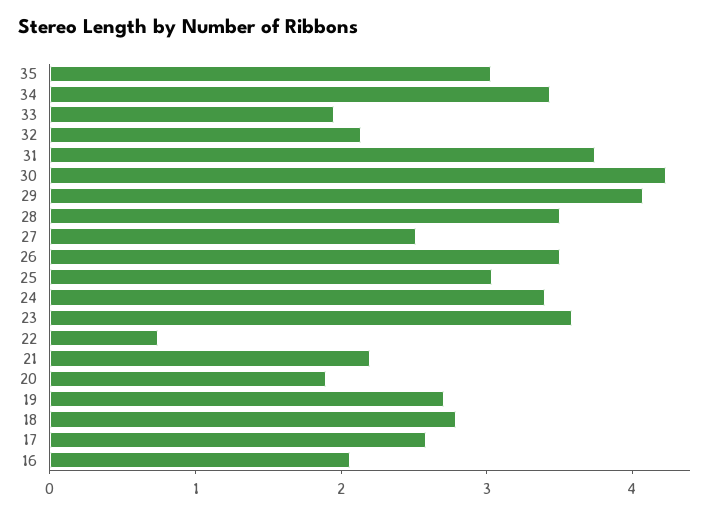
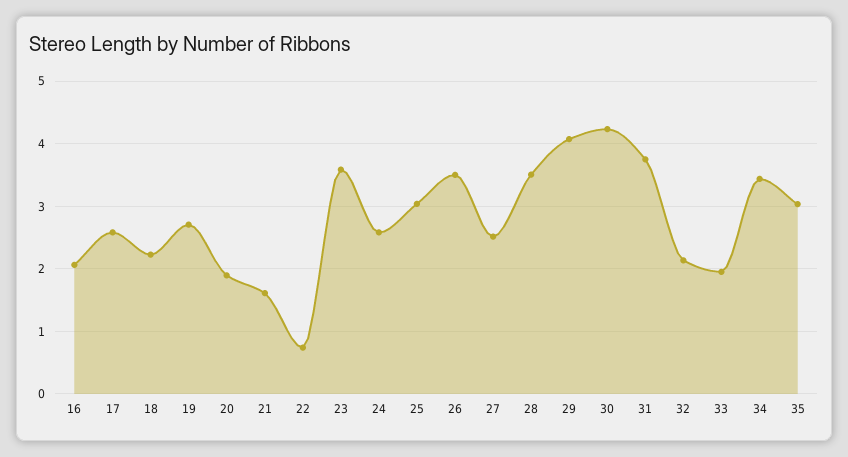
24: 3.4 -> 2.6
21: 2.2 -> 1.6
18: 2.8 -> 2.2

